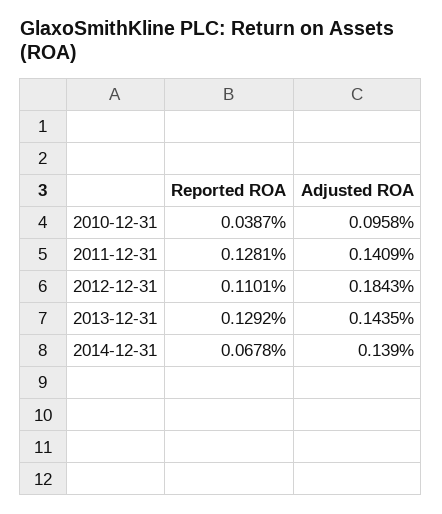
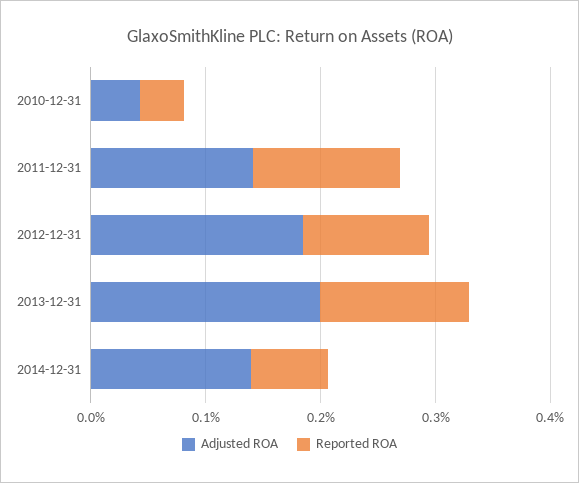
Adjusted ROA, 2010-12-31: 0.0958 -> 0.04
Adjusted ROA, 2013-12-31: 0.1435 -> 0.2

